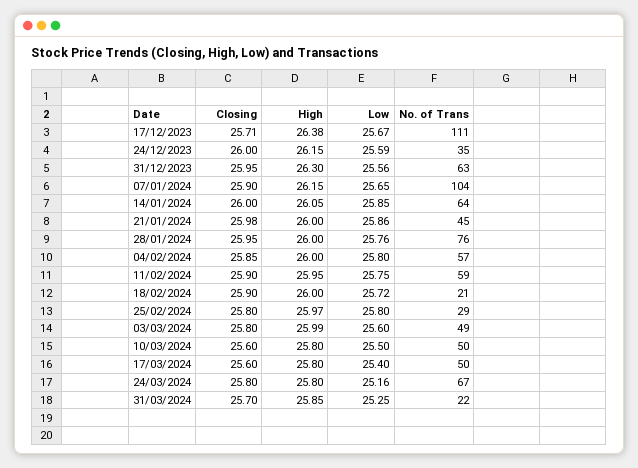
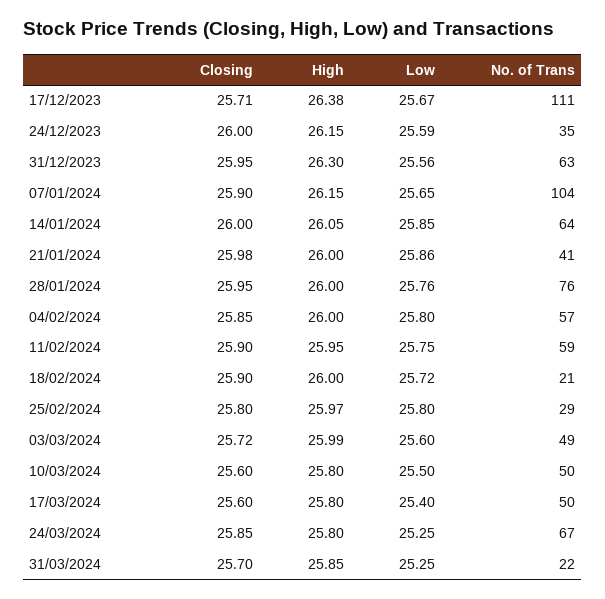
No. of Trans, 21/01/2024: 45 -> 41
Closing, 03/03/2024: 25.8 -> 25.72
Closing, 24/03/2024: 25.8 -> 25.85
Low, 24/03/2024: 25.16 -> 25.25

